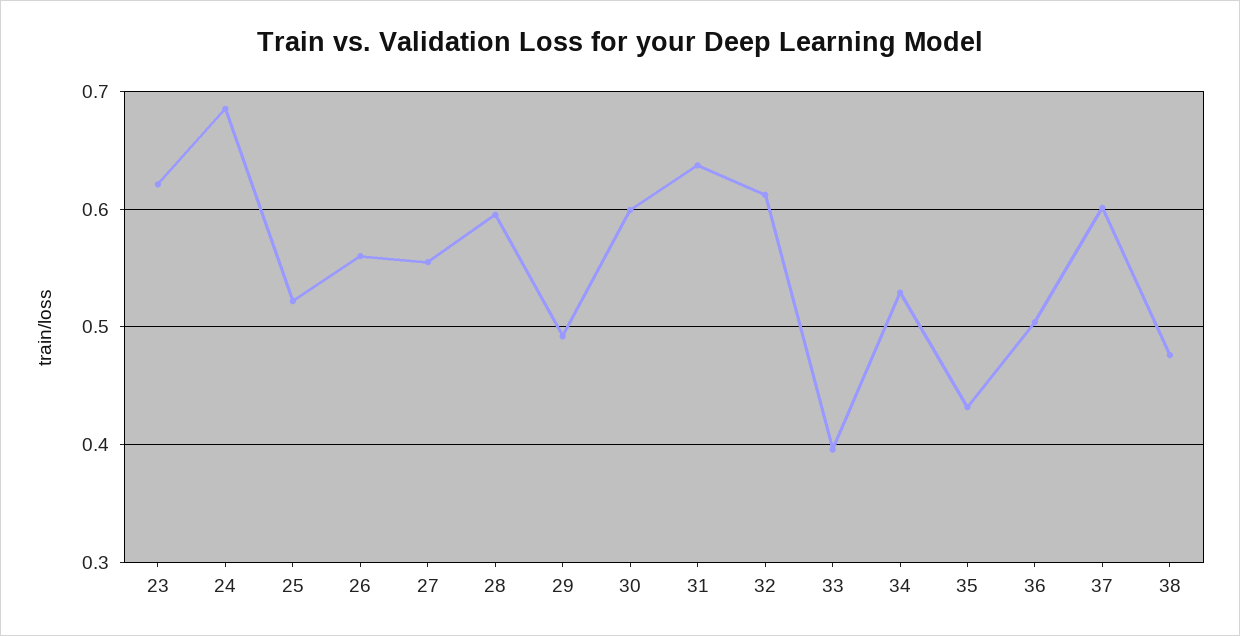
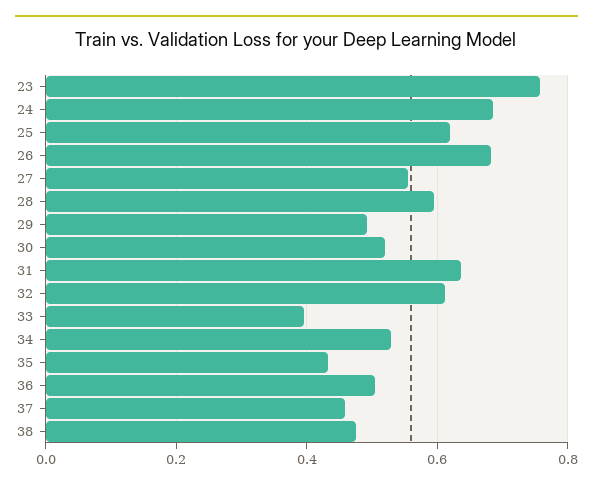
23: 0.62 -> 0.76
25: 0.52 -> 0.62
26: 0.56 -> 0.68
30: 0.6 -> 0.52
37: 0.6 -> 0.46

